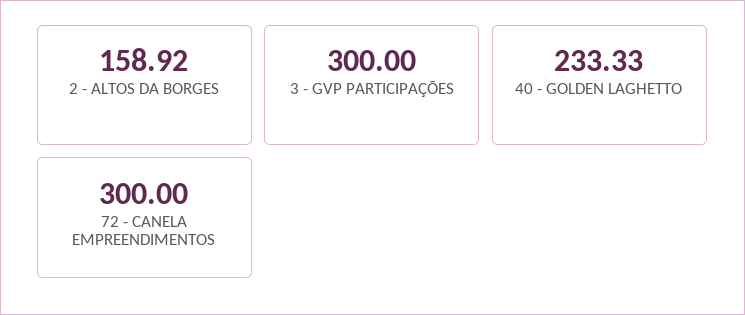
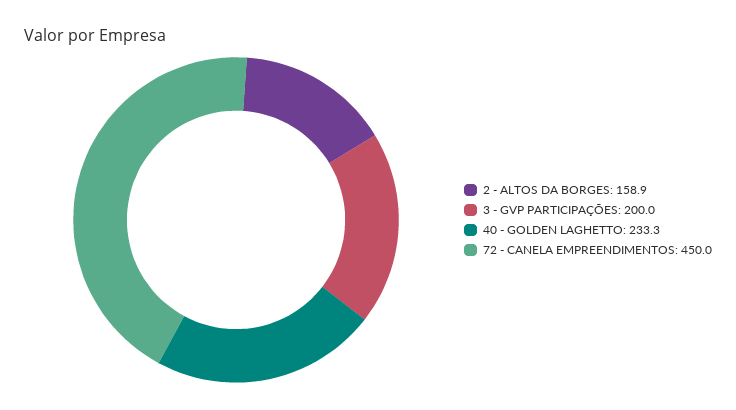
3 - GVP PARTICIPAÇÕES: 300 -> 200
72 - CANELA EMPREENDIMENTOS: 300 -> 450

